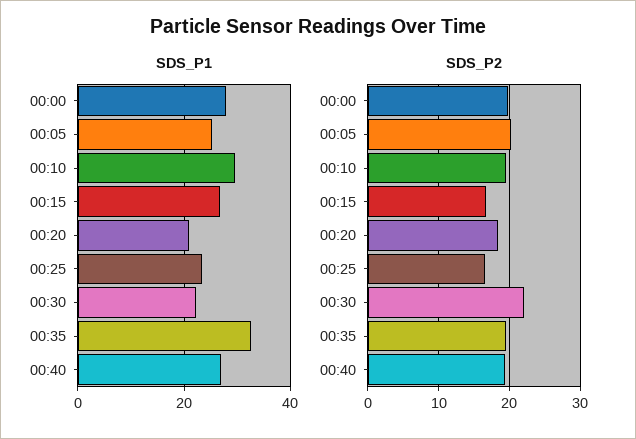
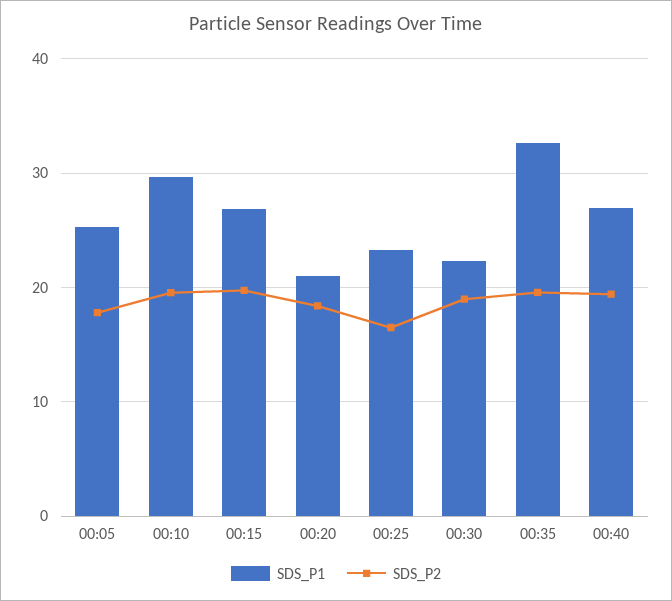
SDS_P1, 00:00: 28 -> none
SDS_P2, 00:00: 20 -> none
SDS_P2, 00:05: 20 -> 18
SDS_P2, 00:15: 17 -> 20
SDS_P2, 00:30: 22 -> 19

